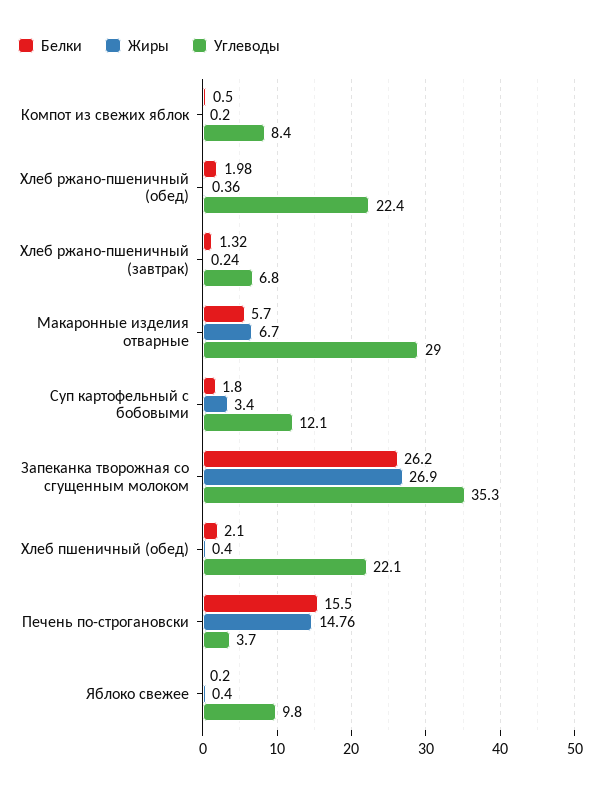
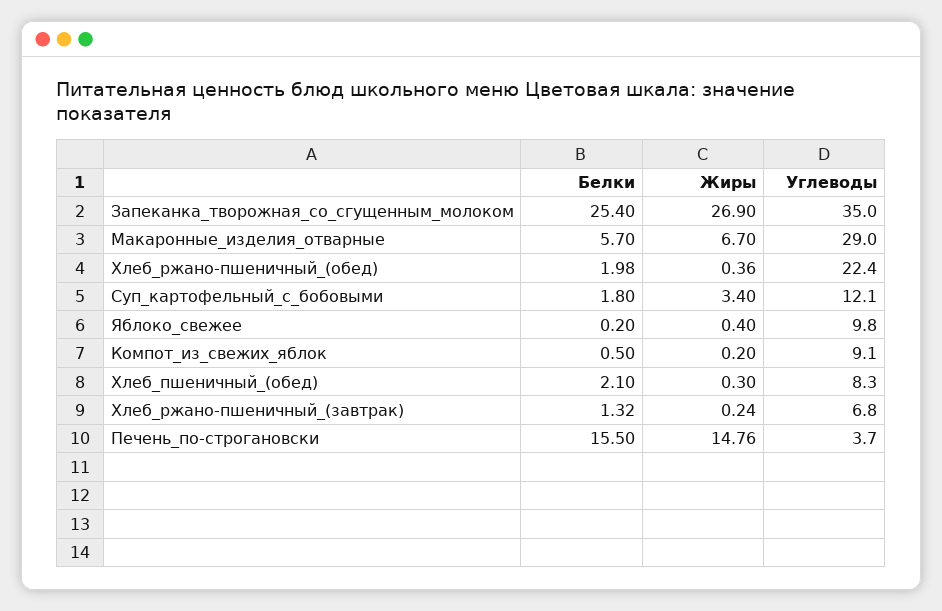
Углеводы, Компот из свежих яблок: 8.4 -> 9.1
Белки, Запеканка творожная со сгущенным молоком: 26.2 -> 25.4
Углеводы, Запеканка творожная со сгущенным молоком: 35.3 -> 35
Жиры, Хлеб пшеничный (обед): 0.4 -> 0.3
Углеводы, Хлеб пшеничный (обед): 22.1 -> 8.3

